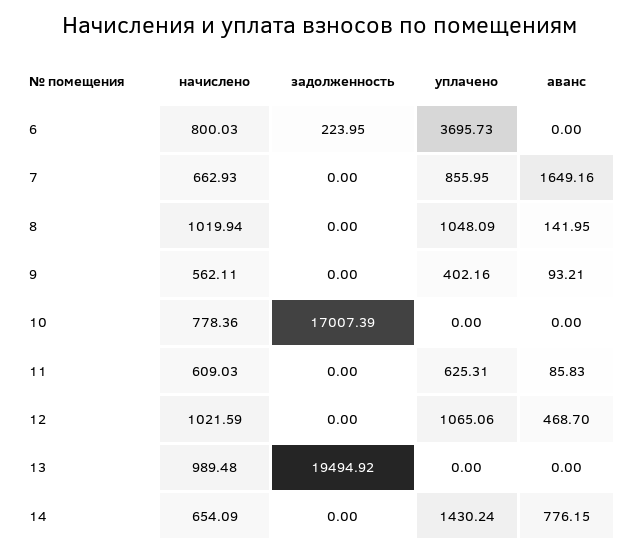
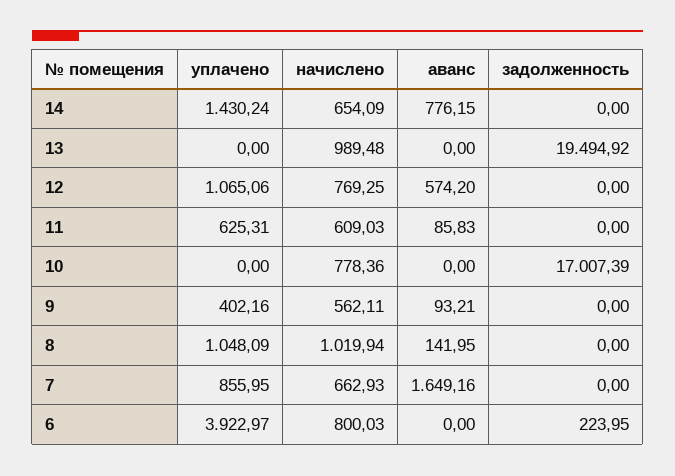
уплачено, 6: 3695.73 -> 3922.97
начислено, 12: 1021.59 -> 769.25
аванс, 12: 468.7 -> 574.2

